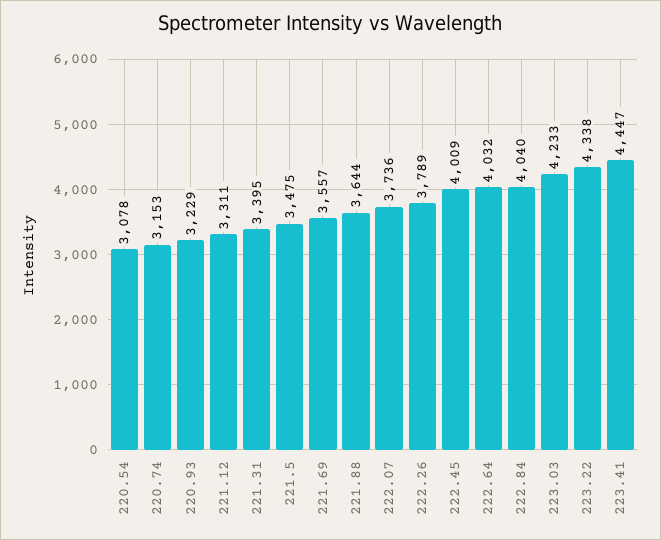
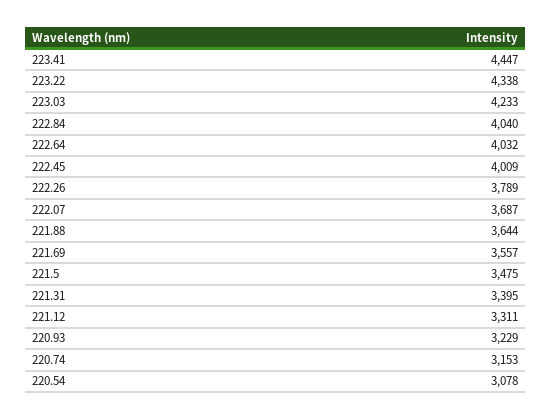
222.07: 3736 -> 3687

